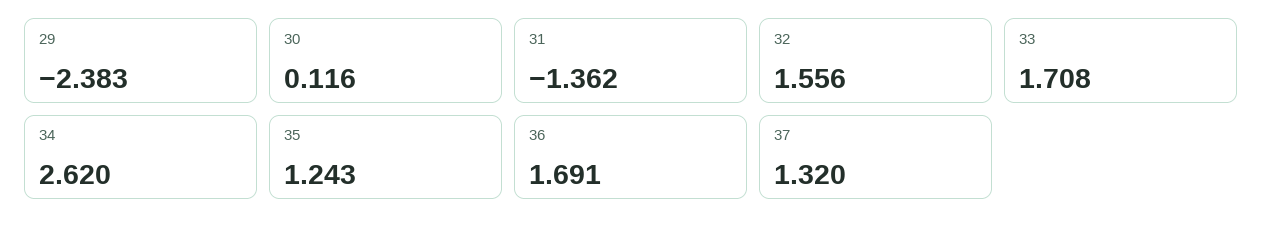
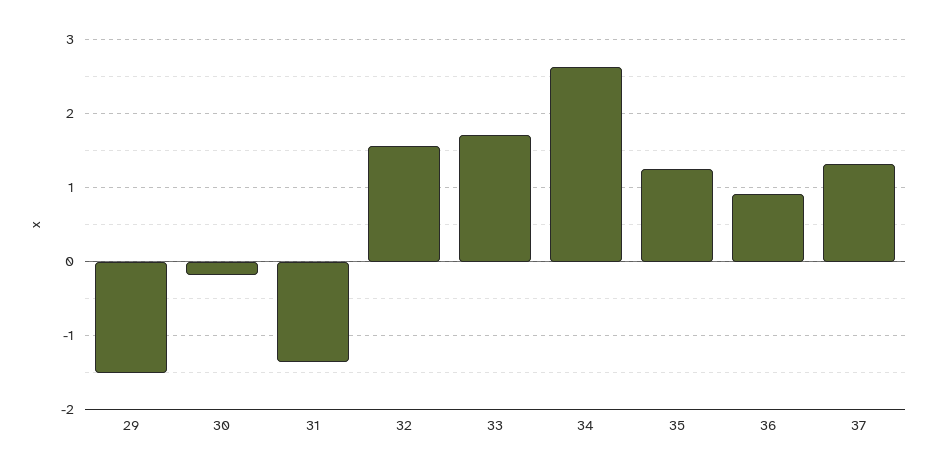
29: -2.383 -> -1.5
30: 0.116 -> -0.2
36: 1.691 -> 0.9

